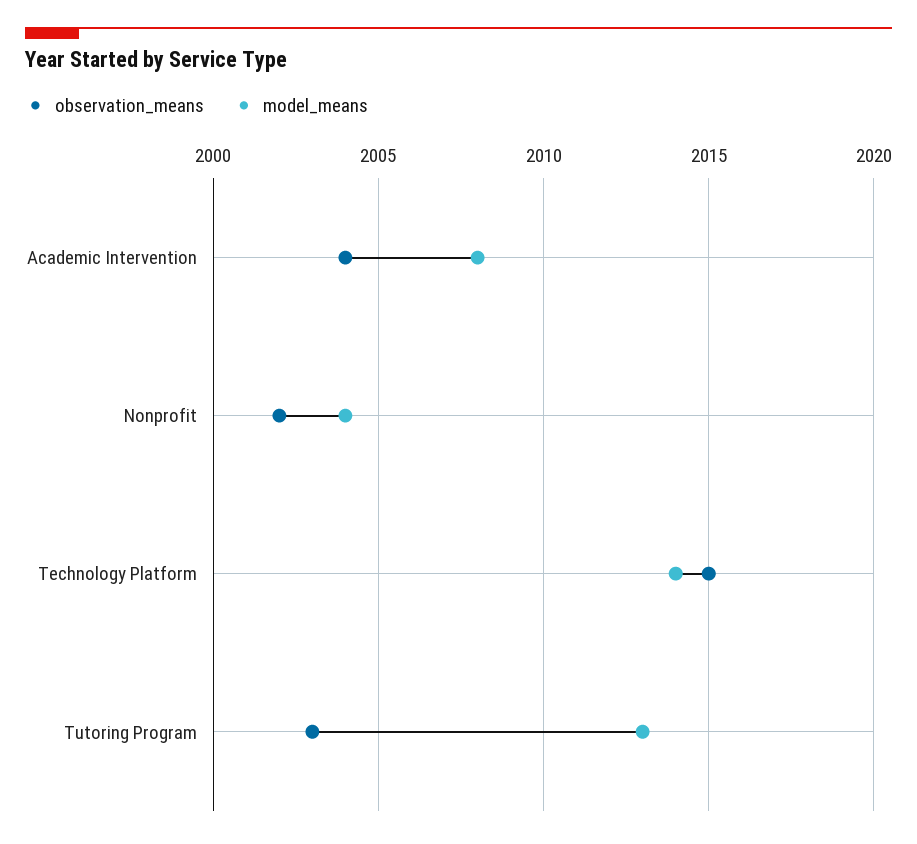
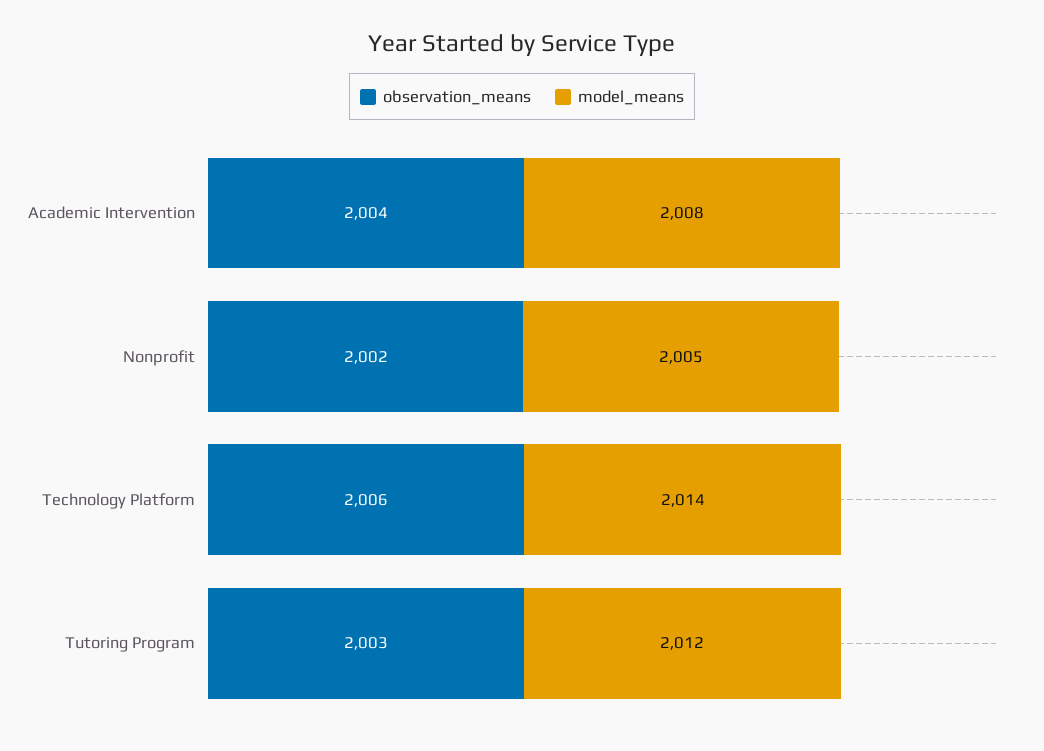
model_means, Nonprofit: 2004 -> 2005
observation_means, Technology Platform: 2015 -> 2006
model_means, Tutoring Program: 2013 -> 2012

